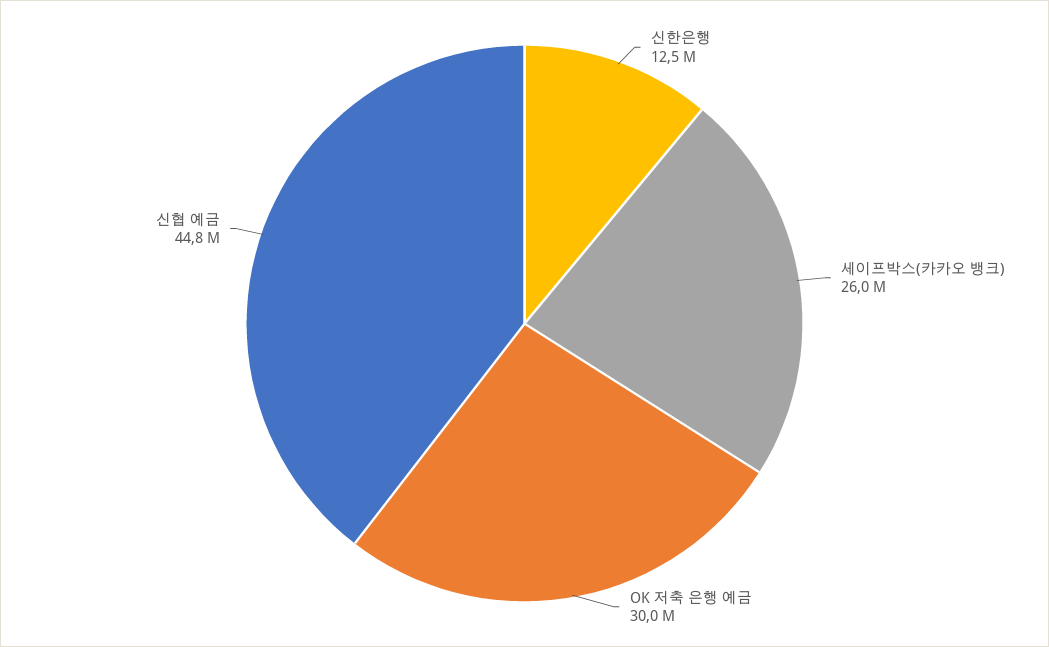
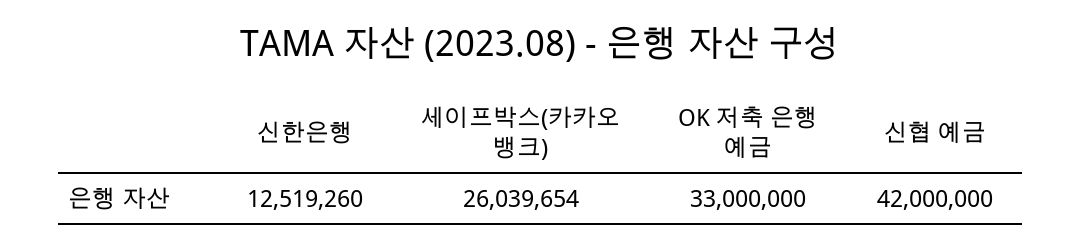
OK 저축 은행 예금: 30000000 -> 33000000
신협 예금: 44800000 -> 42000000

